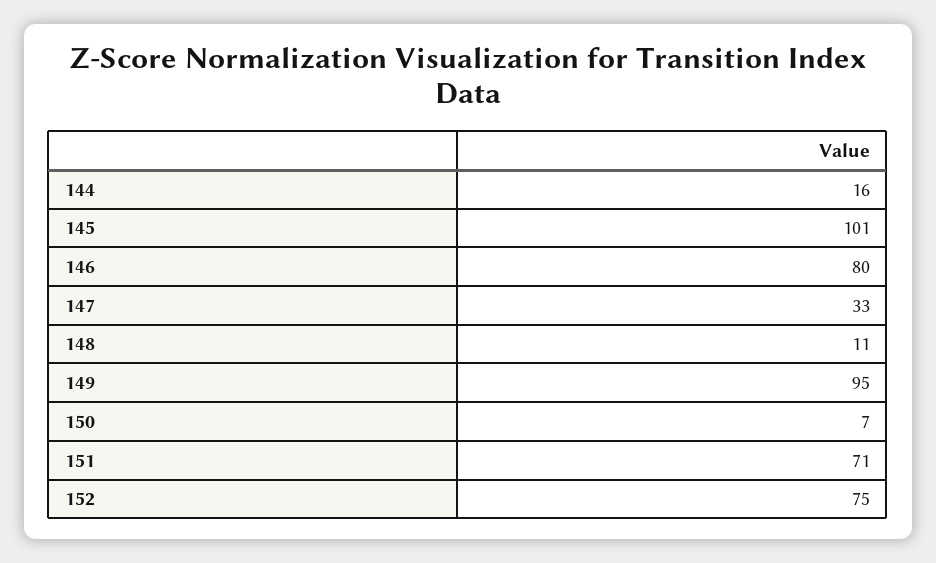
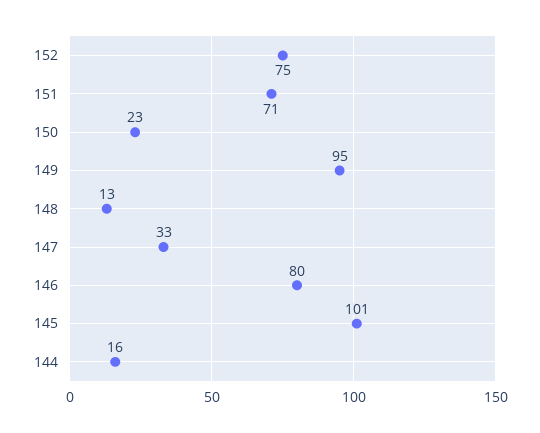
148: 11 -> 13
150: 7 -> 23

